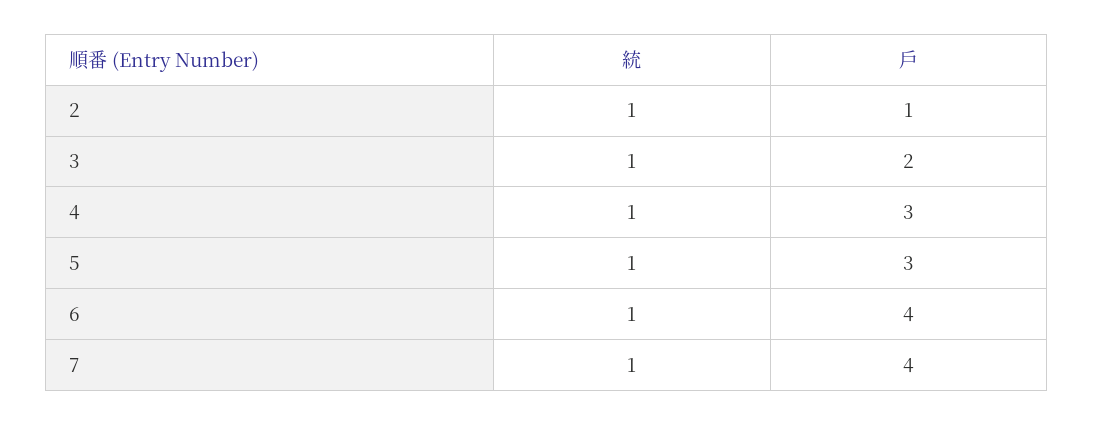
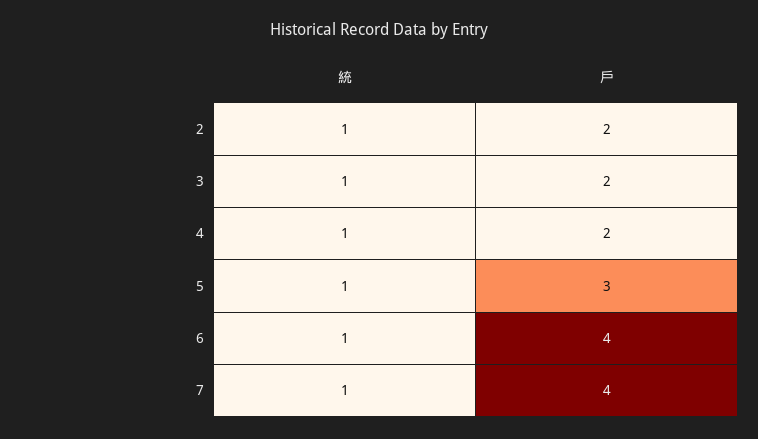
戶, 2: 1 -> 2
戶, 4: 3 -> 2

